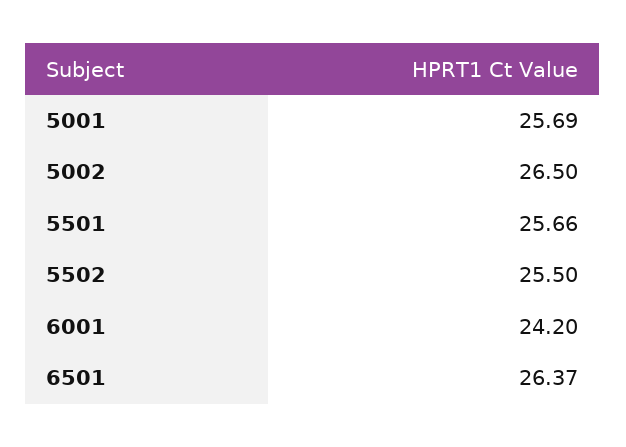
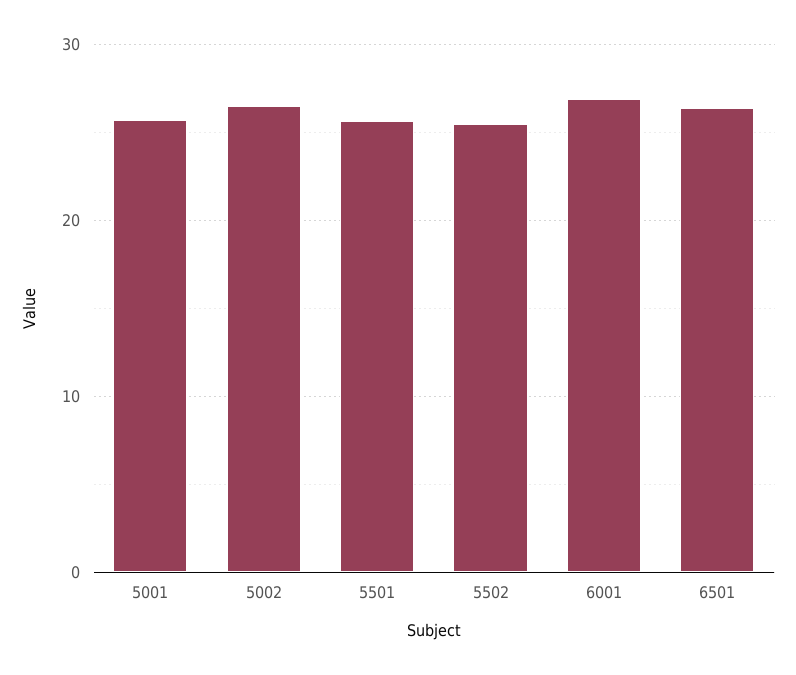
6001: 24.2 -> 27

